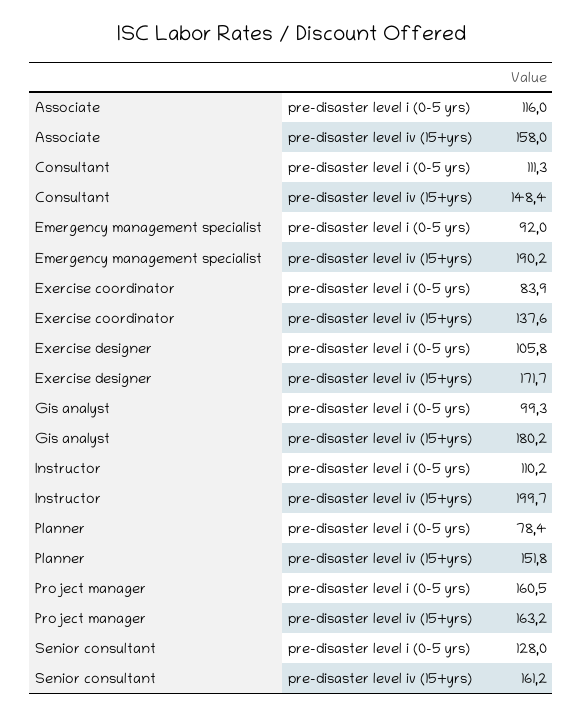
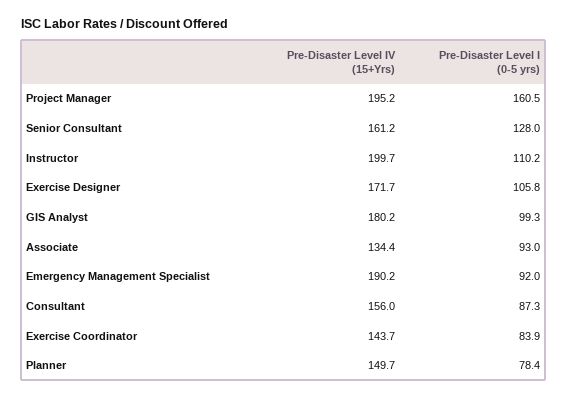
Associate, pre-disaster level i (0-5 yrs): 116 -> 93
Associate, pre-disaster level iv (15+yrs): 158 -> 134.4
Consultant, pre-disaster level i (0-5 yrs): 111.3 -> 87.3
Consultant, pre-disaster level iv (15+yrs): 148.4 -> 156
Exercise coordinator, pre-disaster level iv (15+yrs): 137.6 -> 143.7
Planner, pre-disaster level iv (15+yrs): 151.8 -> 149.7
Project manager, pre-disaster level iv (15+yrs): 163.2 -> 195.2

